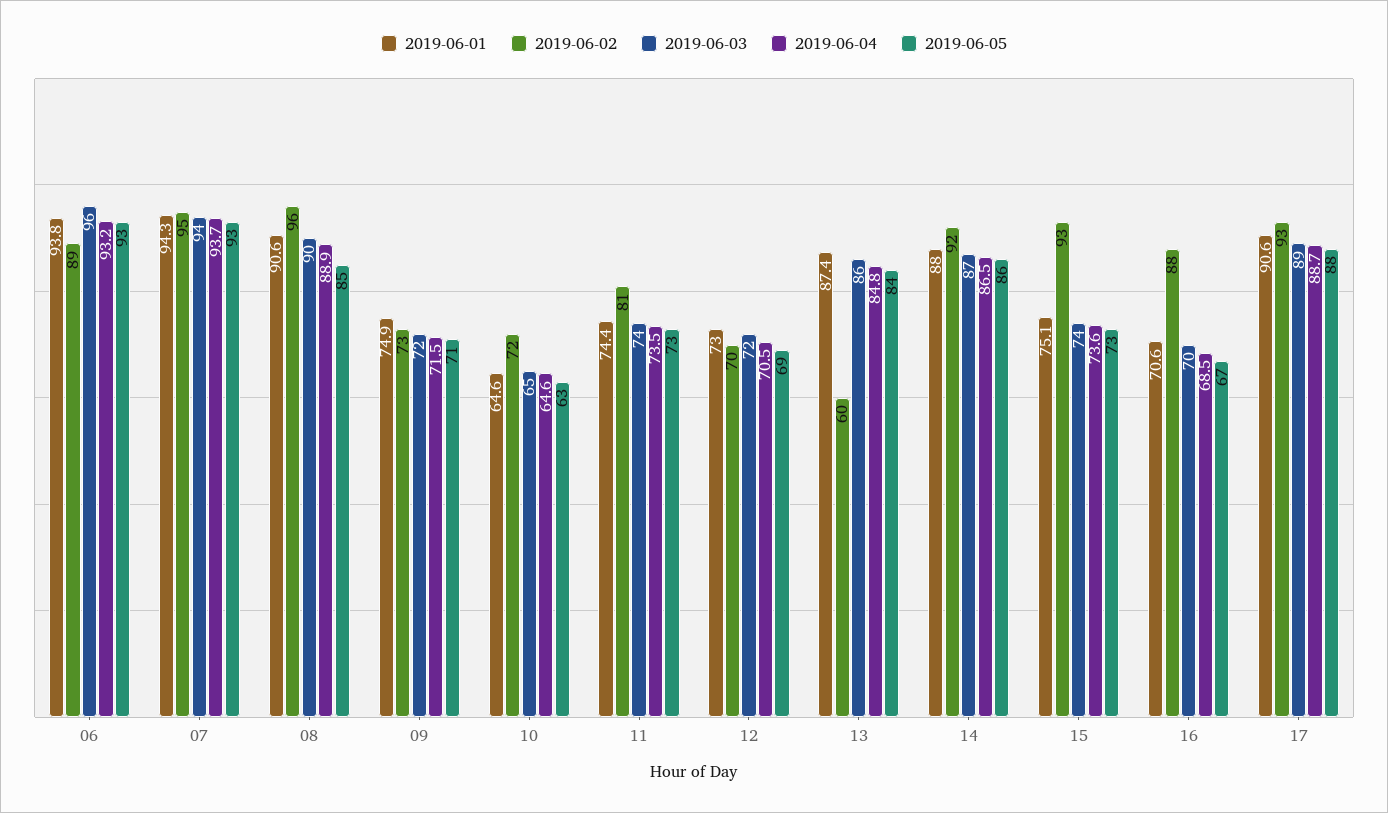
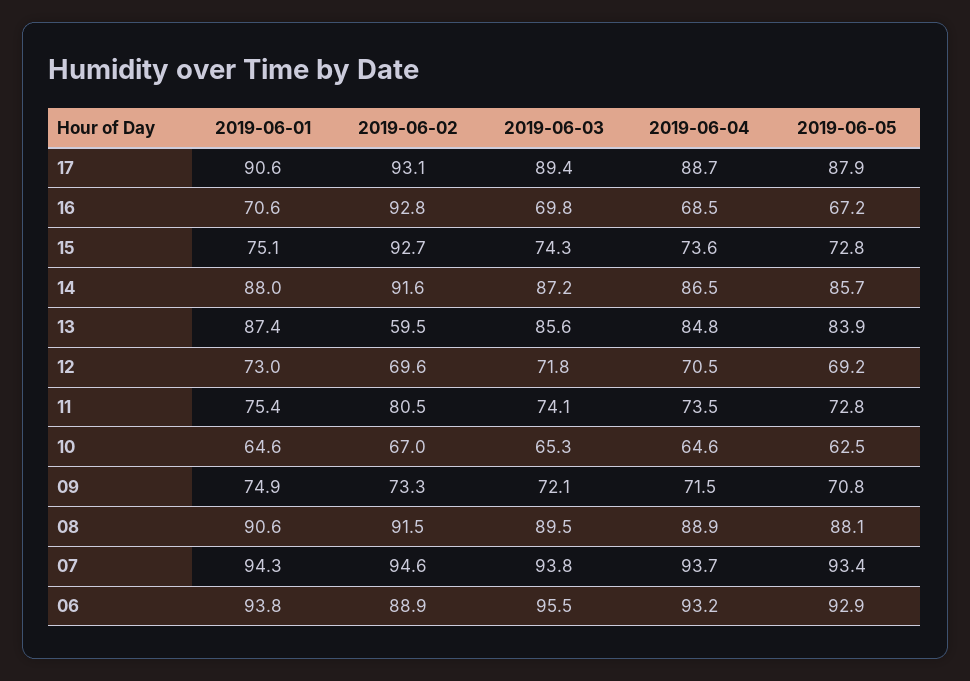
2019-06-02, 08: 96 -> 91.5
2019-06-05, 08: 85 -> 88.1
2019-06-02, 10: 72 -> 67
2019-06-01, 11: 74.4 -> 75.4
2019-06-02, 16: 88 -> 92.8

